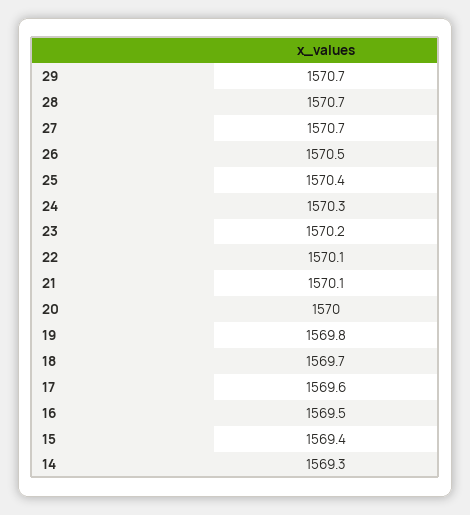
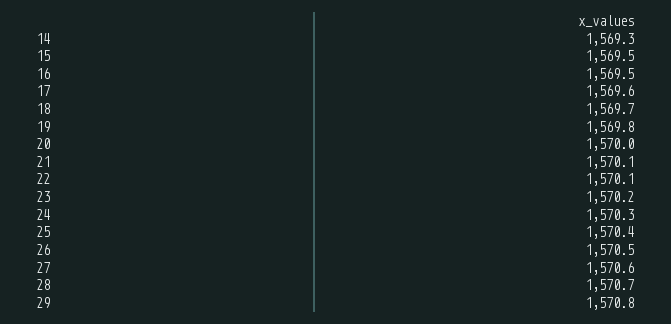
29: 1570.7 -> 1570.8
27: 1570.7 -> 1570.6
15: 1569.4 -> 1569.5

